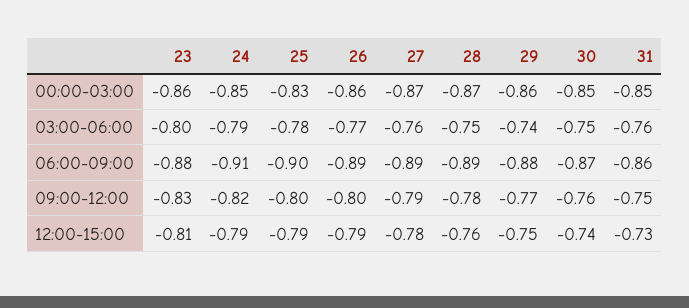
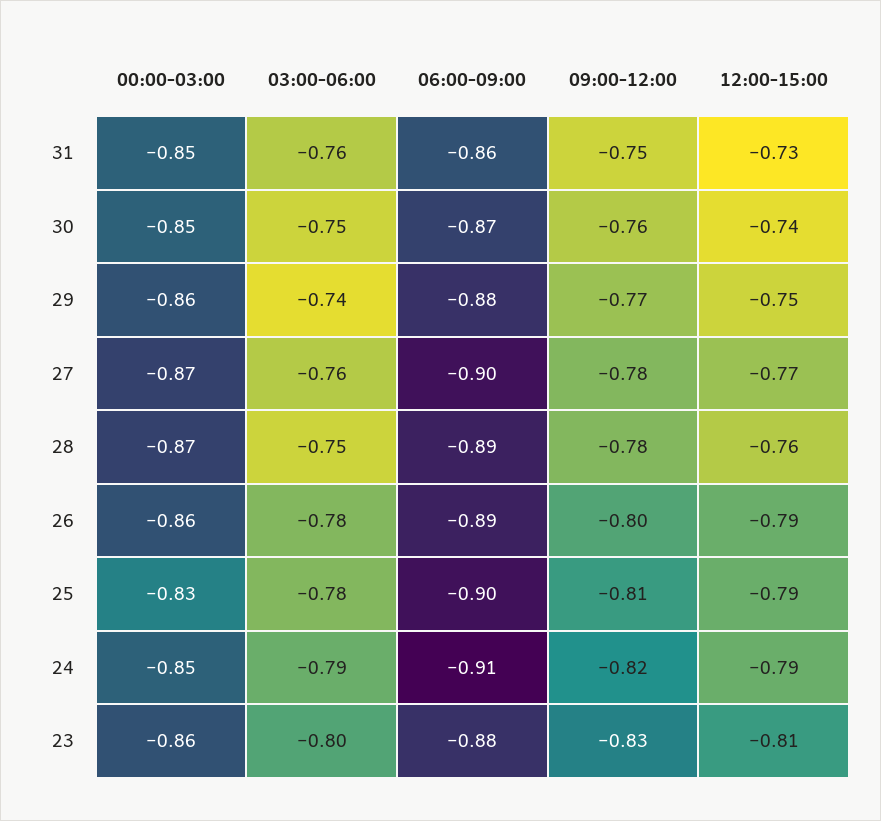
26, 03:00-06:00: -0.77 -> -0.78
27, 06:00-09:00: -0.89 -> -0.9
25, 09:00-12:00: -0.8 -> -0.81
27, 09:00-12:00: -0.79 -> -0.78
27, 12:00-15:00: -0.78 -> -0.77

